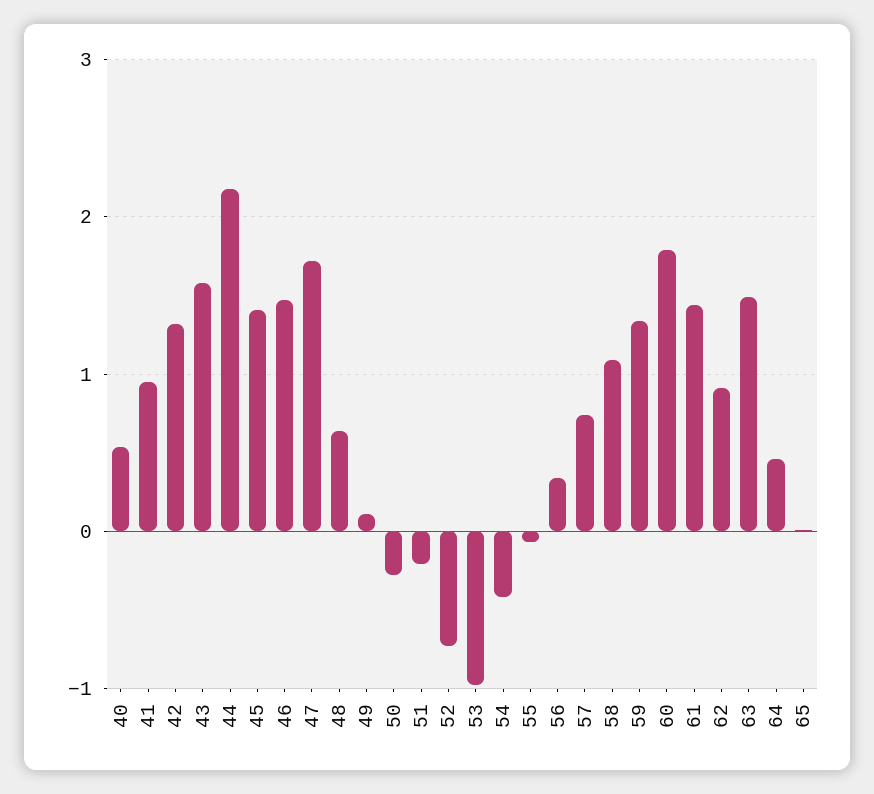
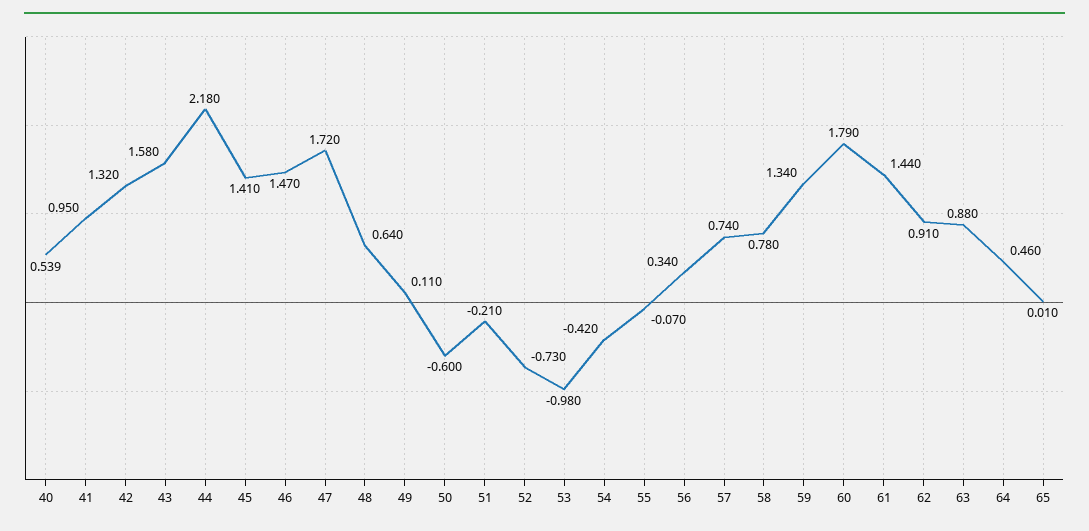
50: -0.3 -> -0.6
58: 1.1 -> 0.78
63: 1.5 -> 0.88

